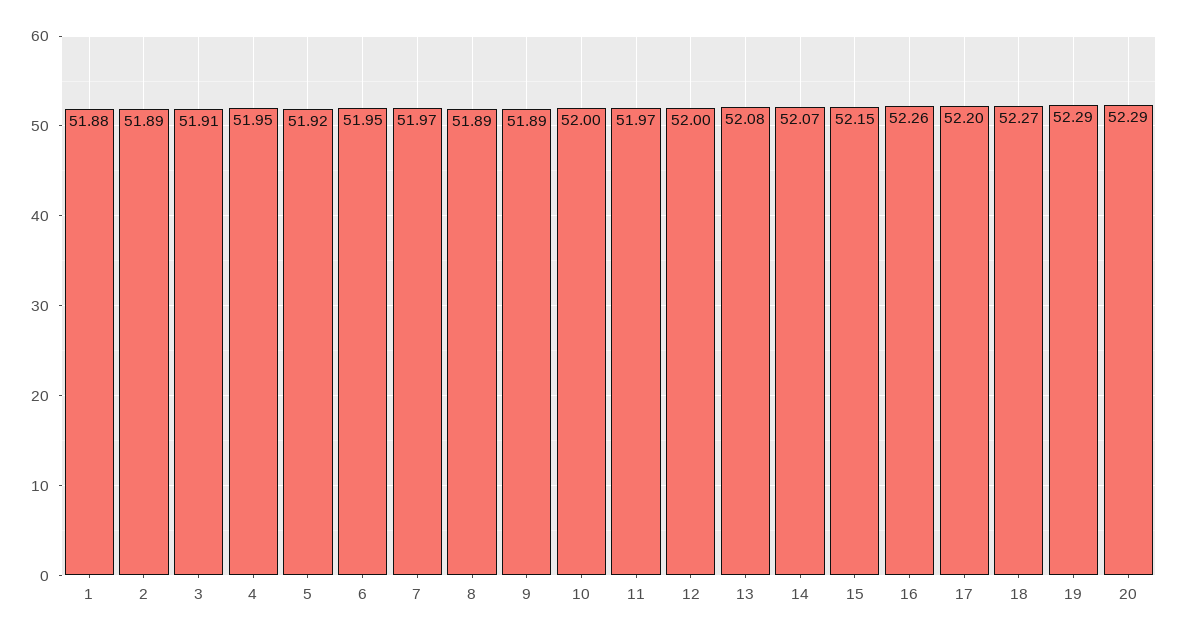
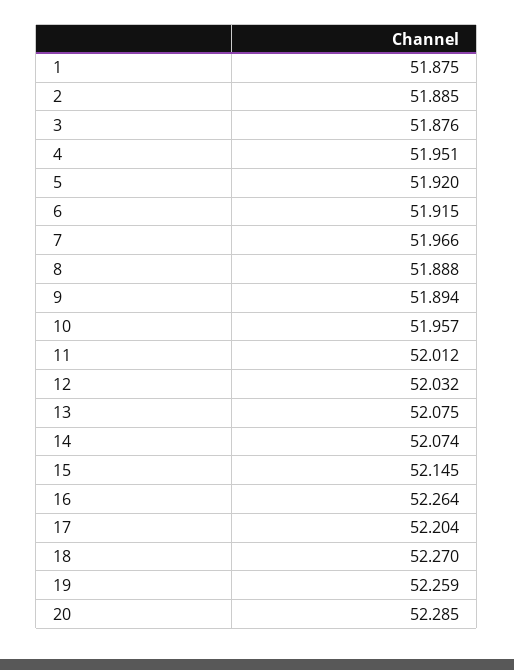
3: 51.91 -> 51.876
6: 51.95 -> 51.915
10: 52 -> 51.957
11: 51.97 -> 52.012
12: 52 -> 52.032
19: 52.29 -> 52.259

